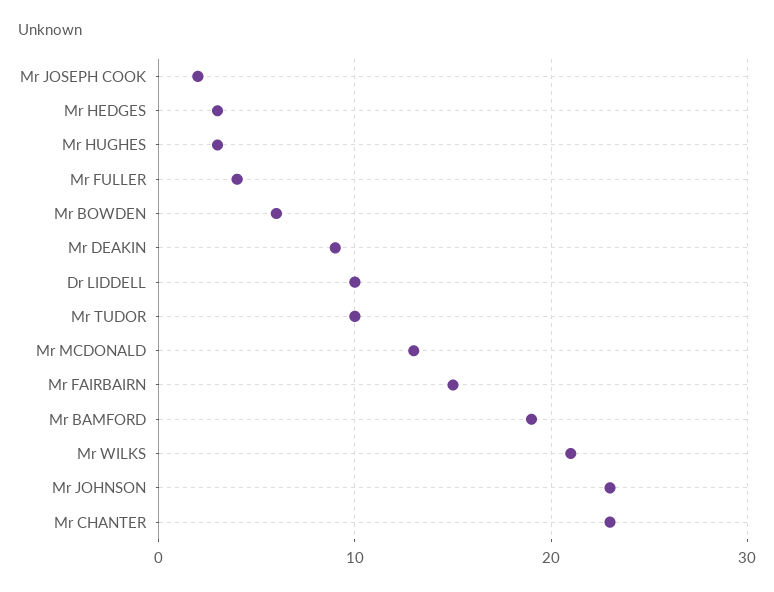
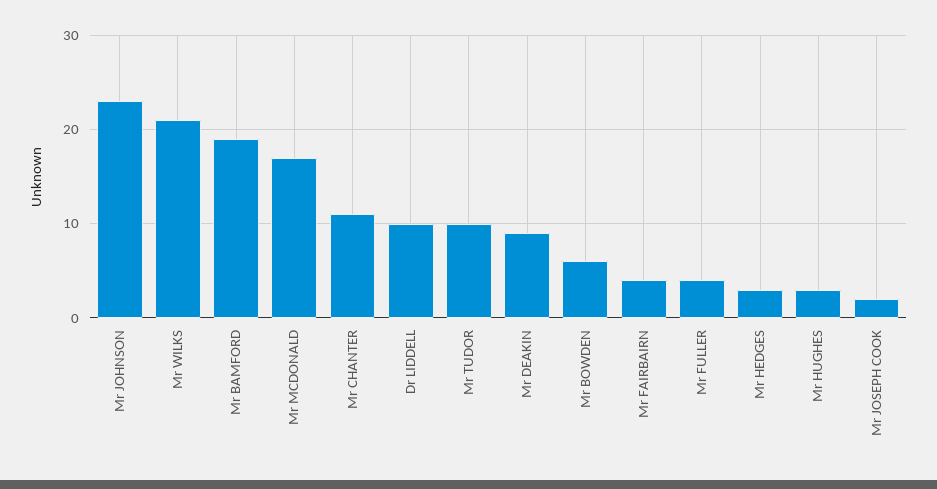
Mr MCDONALD: 13 -> 17
Mr FAIRBAIRN: 15 -> 4
Mr CHANTER: 23 -> 11

